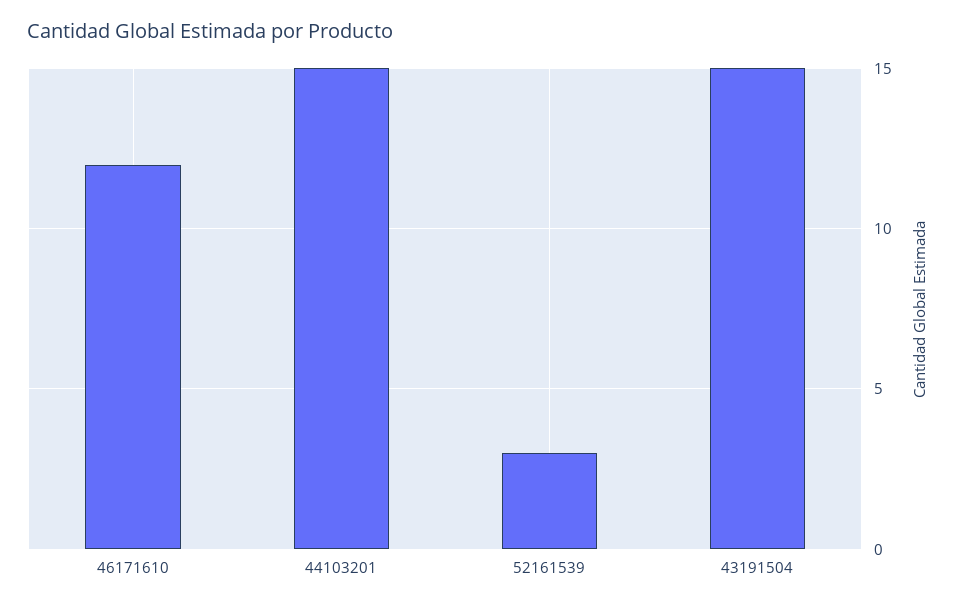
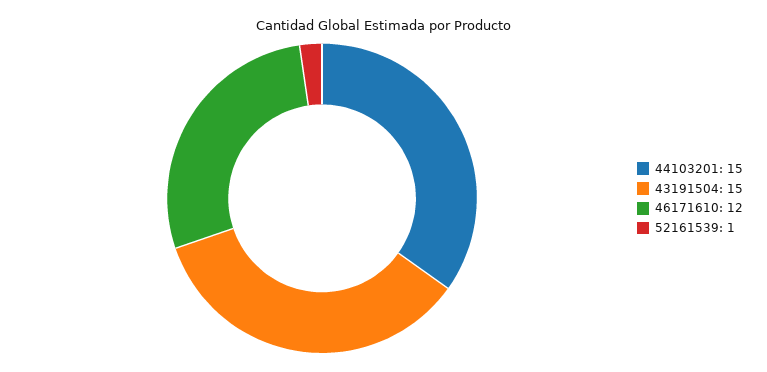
52161539: 3 -> 1

